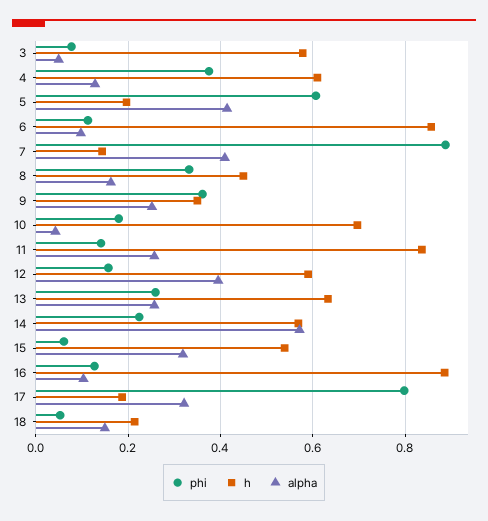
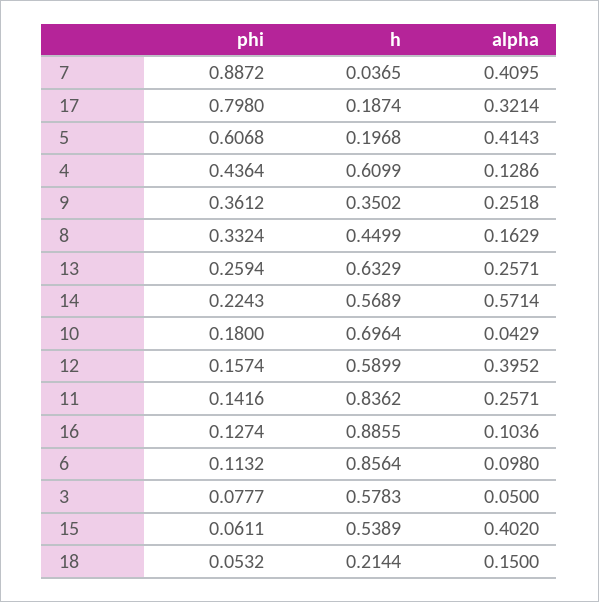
phi, 4: 0.38 -> 0.4364
h, 7: 0.14 -> 0.0365
alpha, 15: 0.32 -> 0.402

